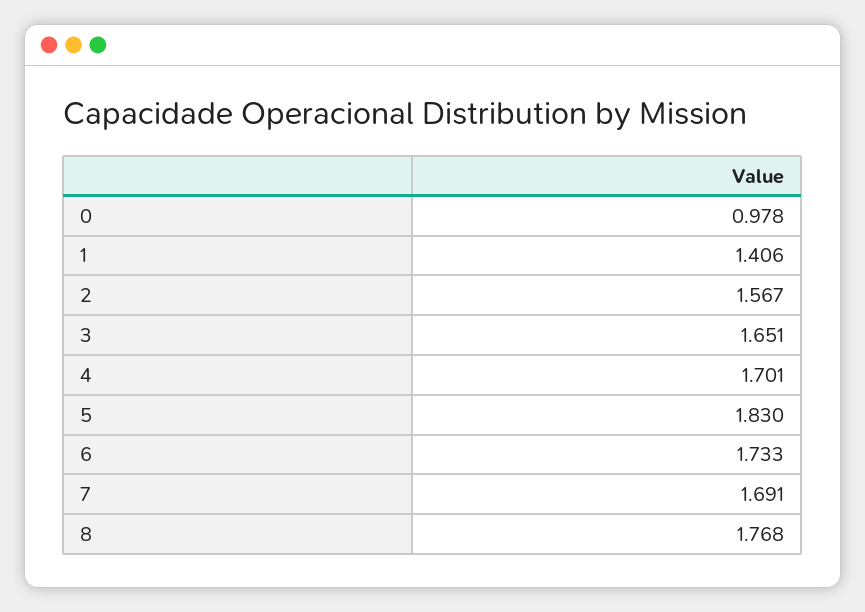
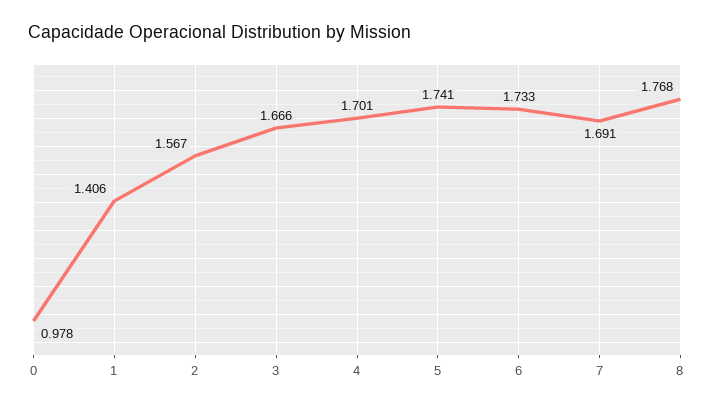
3: 1.651 -> 1.666
5: 1.83 -> 1.741

